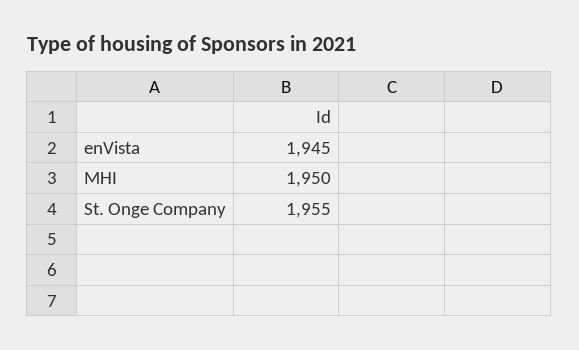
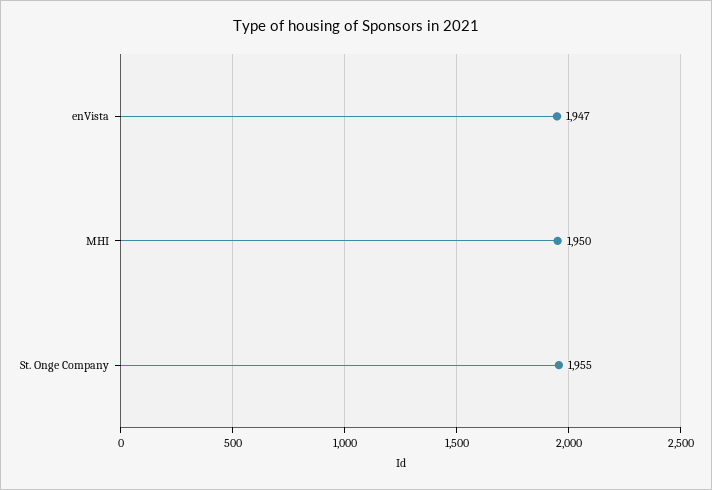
enVista: 1945 -> 1947

